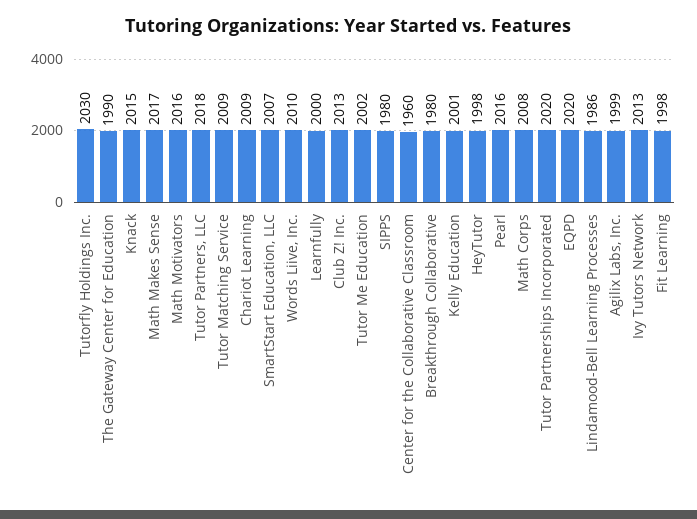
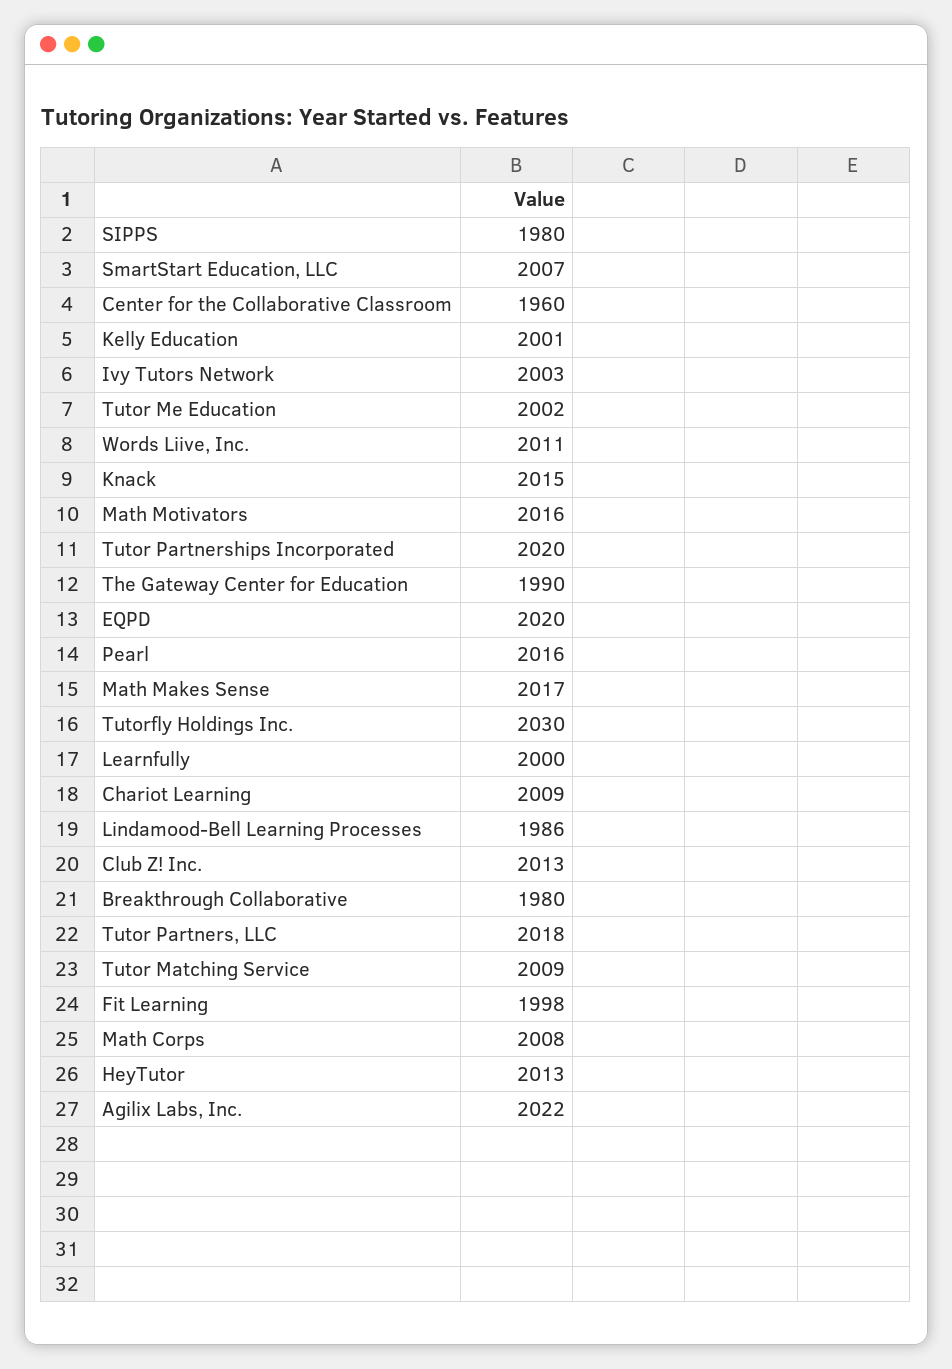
Words Liive, Inc.: 2010 -> 2011
HeyTutor: 1998 -> 2013
Agilix Labs, Inc.: 1999 -> 2022
Ivy Tutors Network: 2013 -> 2003

